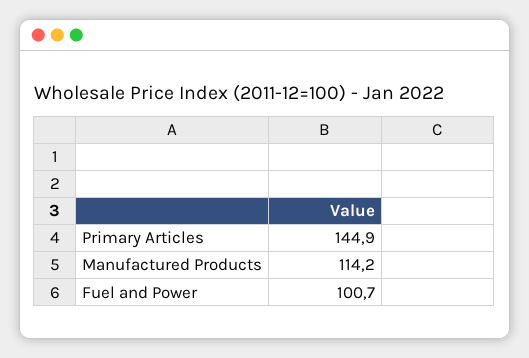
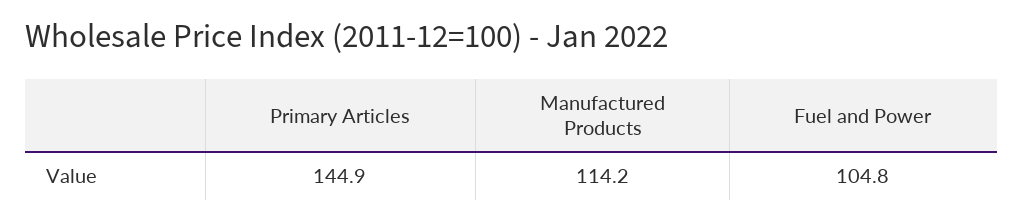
Fuel and Power: 100.7 -> 104.8

